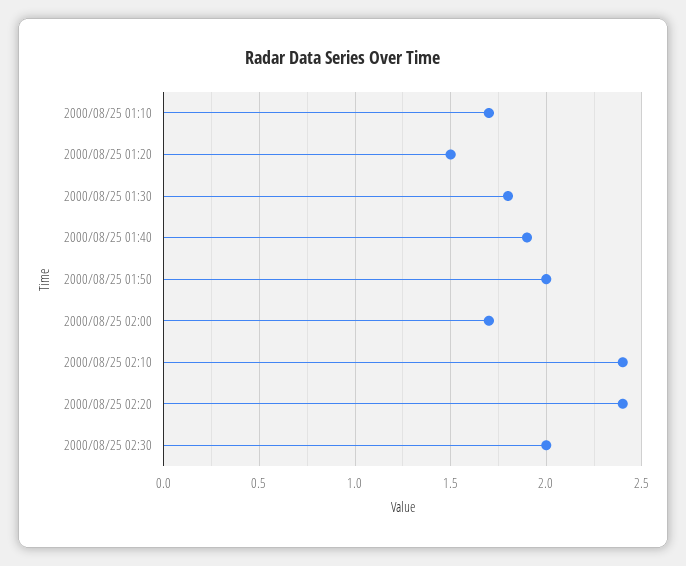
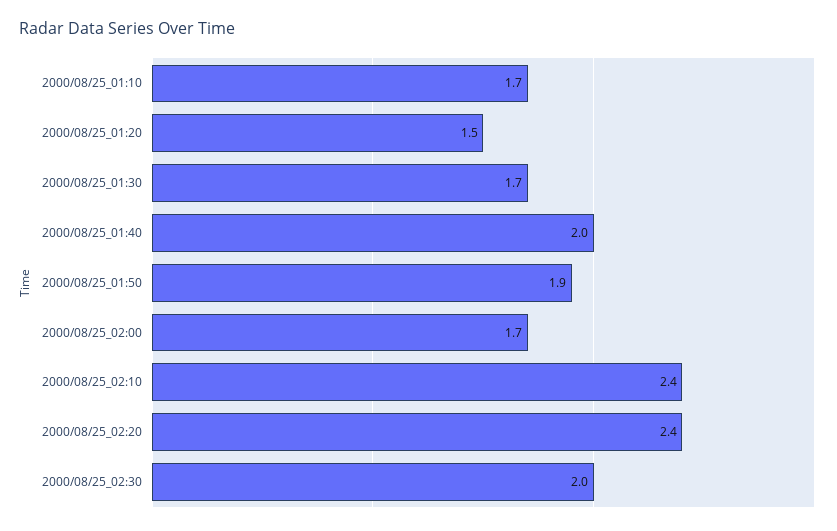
2000/08/25 01:30: 1.8 -> 1.7
2000/08/25 01:40: 1.9 -> 2
2000/08/25 01:50: 2 -> 1.9

